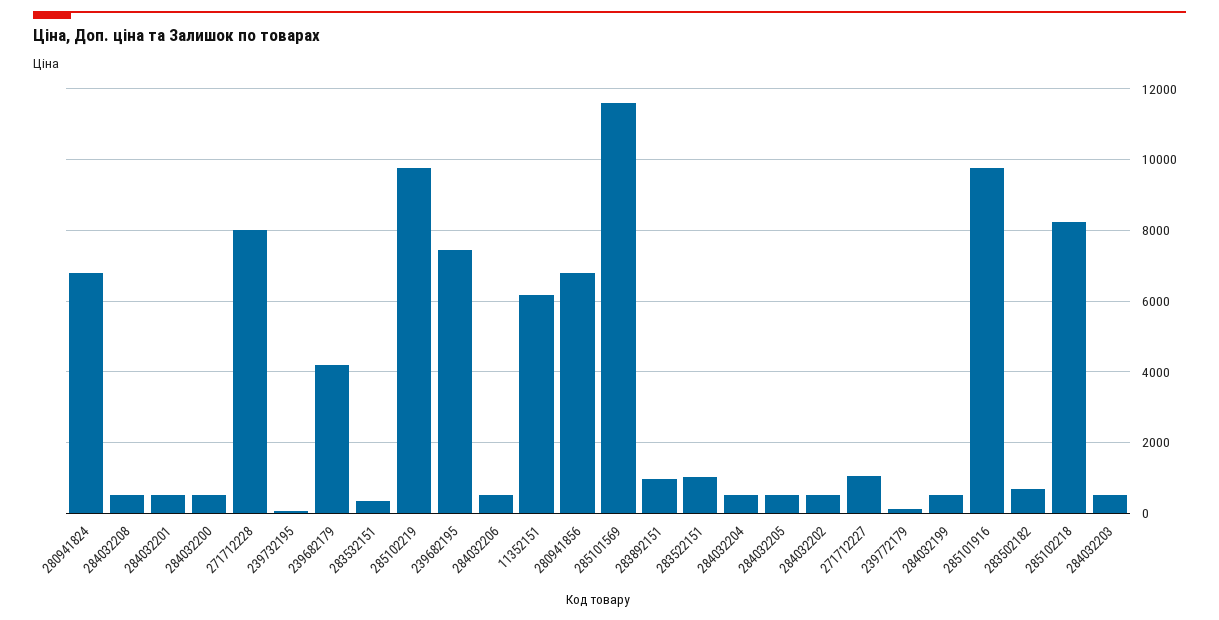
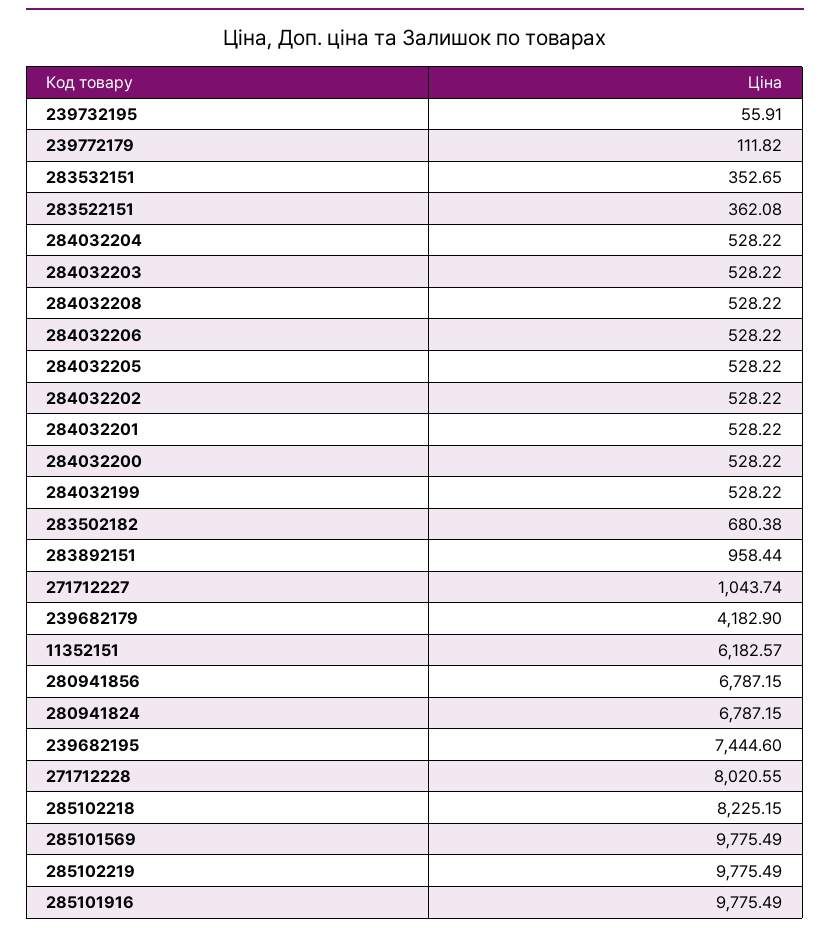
285101569: 11600 -> 9775.49
283522151: 1000 -> 362.08

